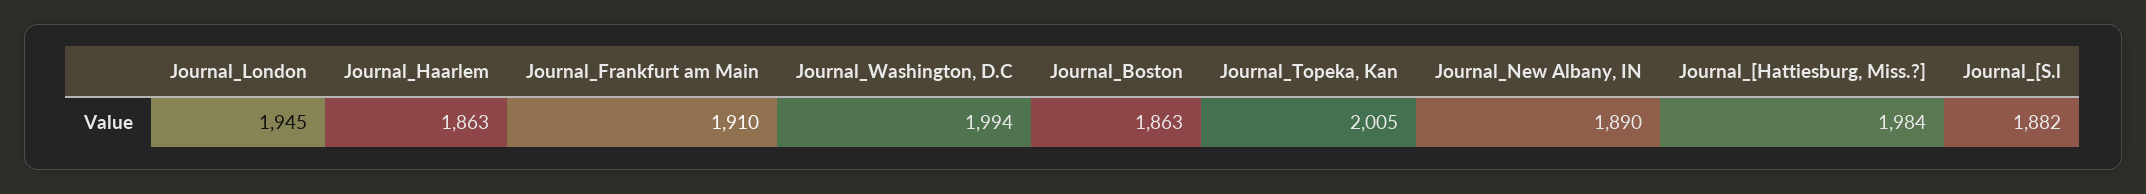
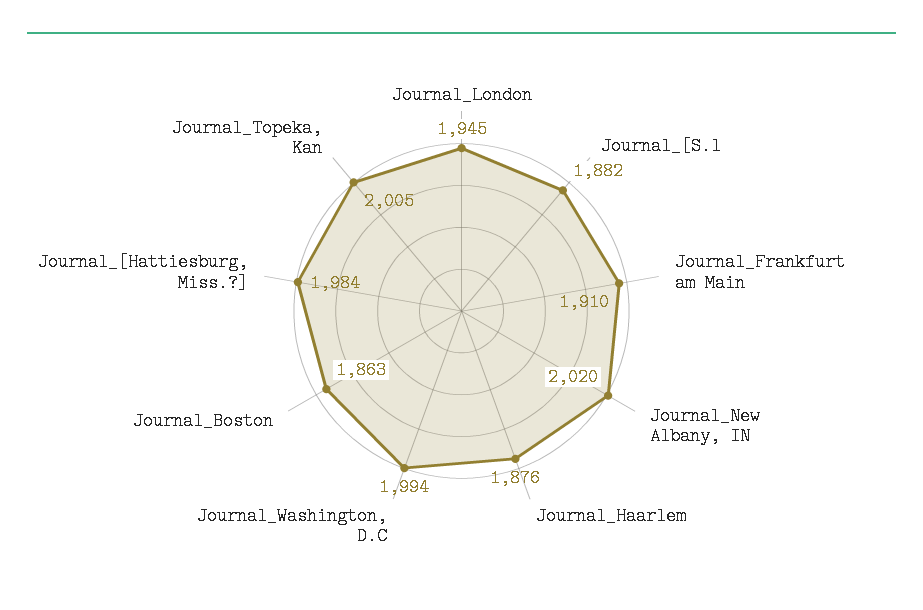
Journal_Haarlem: 1863 -> 1876
Journal_New Albany, IN: 1890 -> 2020

